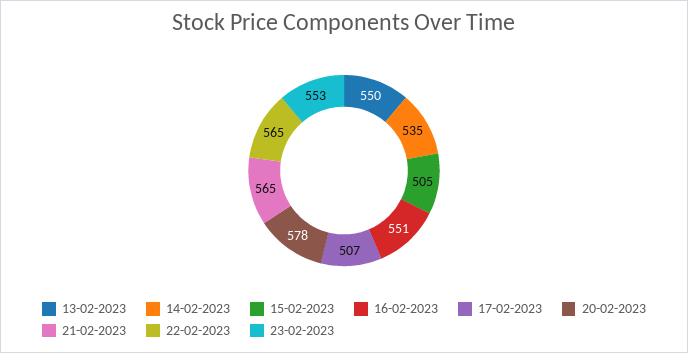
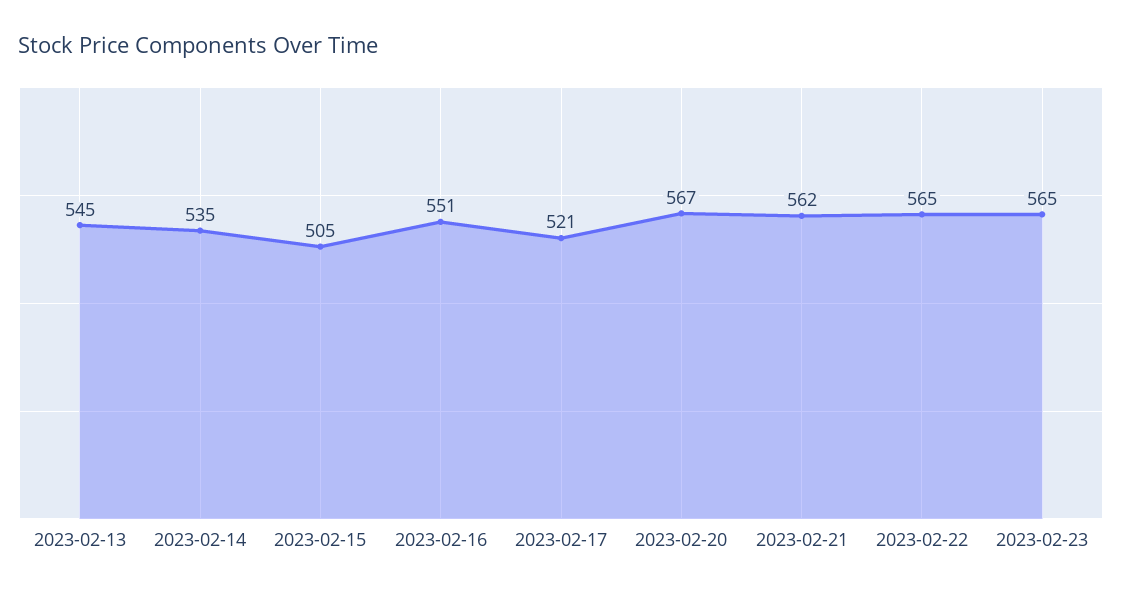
13-02-2023: 550 -> 545
17-02-2023: 507 -> 521
20-02-2023: 578 -> 567
21-02-2023: 565 -> 562
23-02-2023: 553 -> 565

